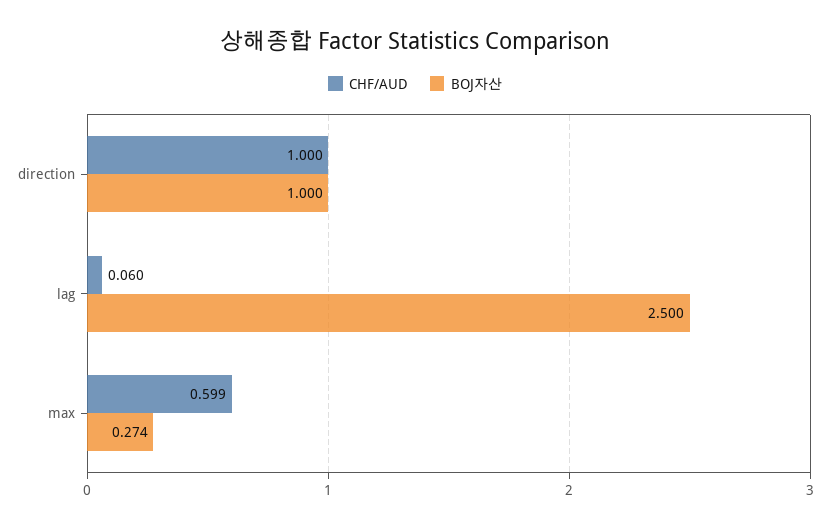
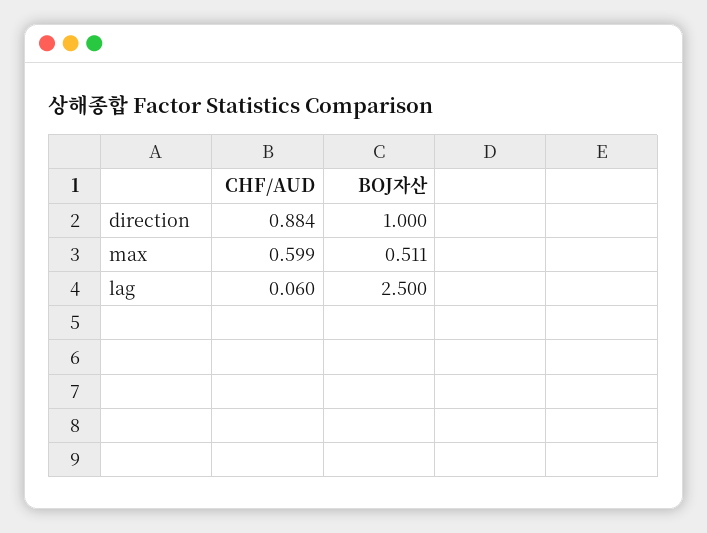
CHF/AUD, direction: 1 -> 0.884
BOJ자산, max: 0.274 -> 0.511

